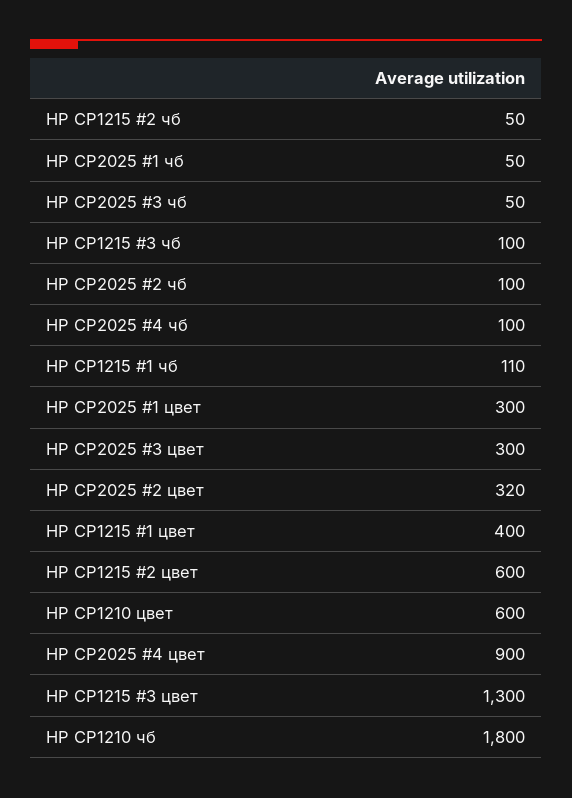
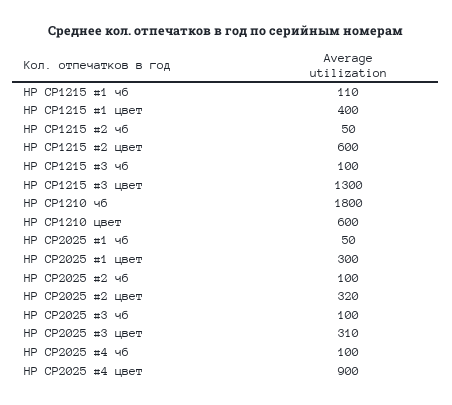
HP CP2025 #3 чб: 50 -> 100
HP CP2025 #3 цвет: 300 -> 310

